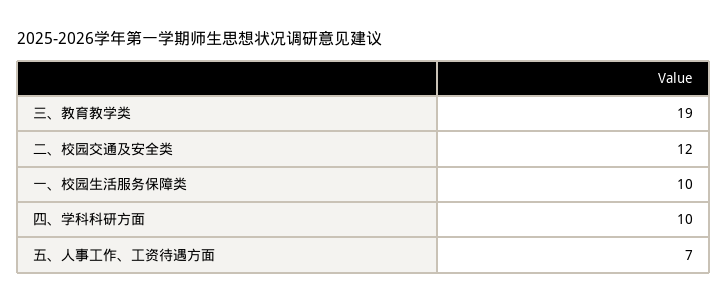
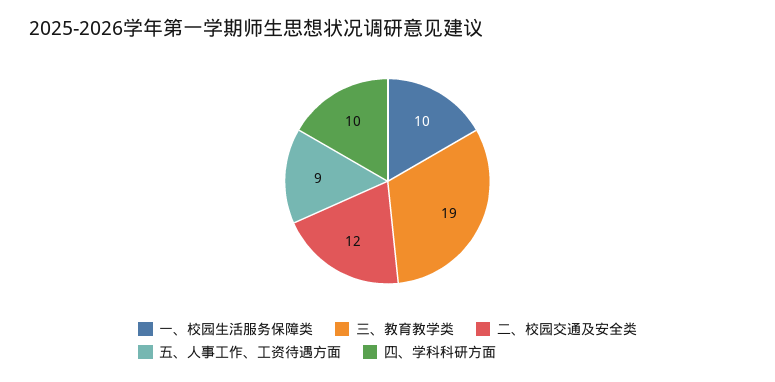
五、人事工作、工资待遇方面: 7 -> 9

